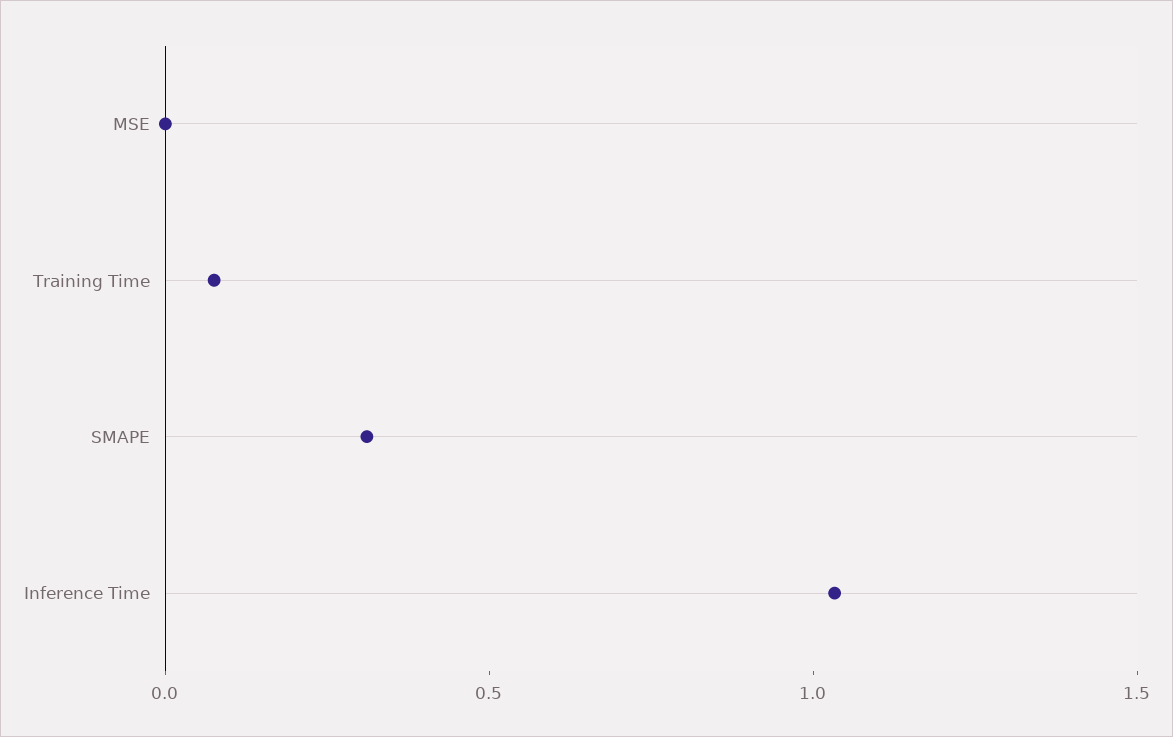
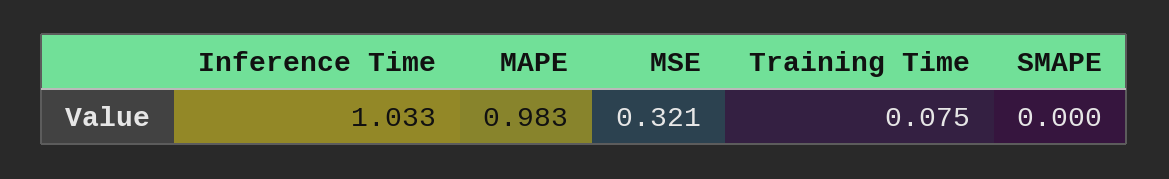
MSE: 0 -> 0.321
SMAPE: 0.3 -> 0
MAPE: none -> 0.983

